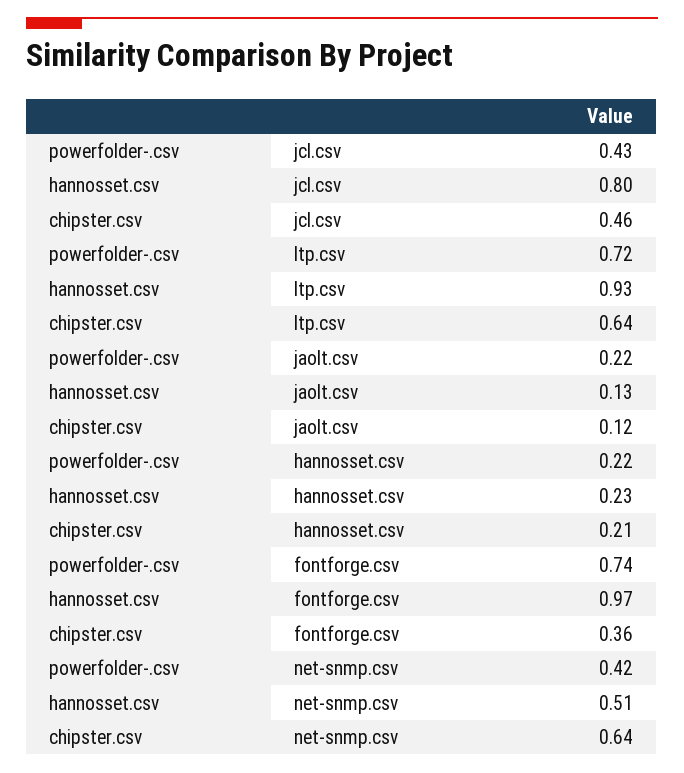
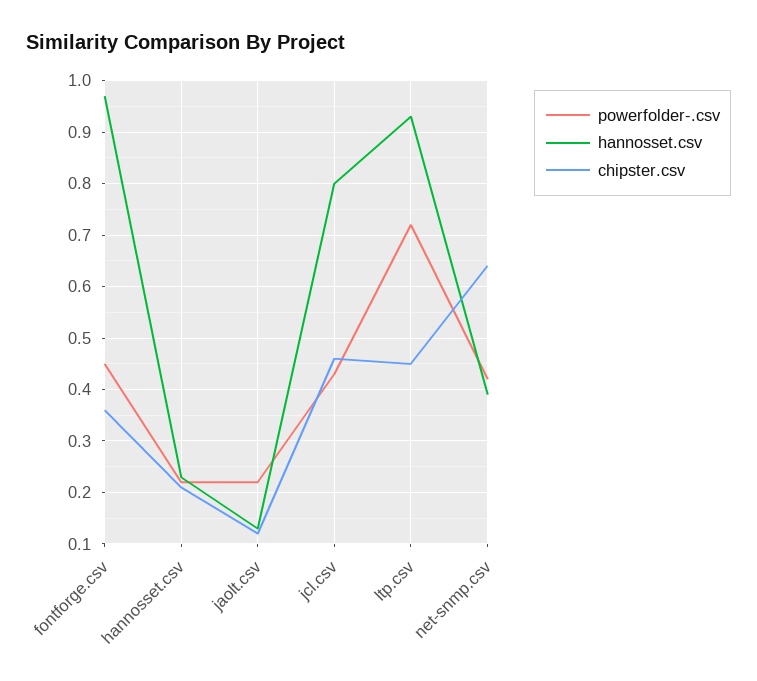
chipster.csv, ltp.csv: 0.64 -> 0.45
powerfolder-.csv, fontforge.csv: 0.74 -> 0.45
hannosset.csv, net-snmp.csv: 0.51 -> 0.4

